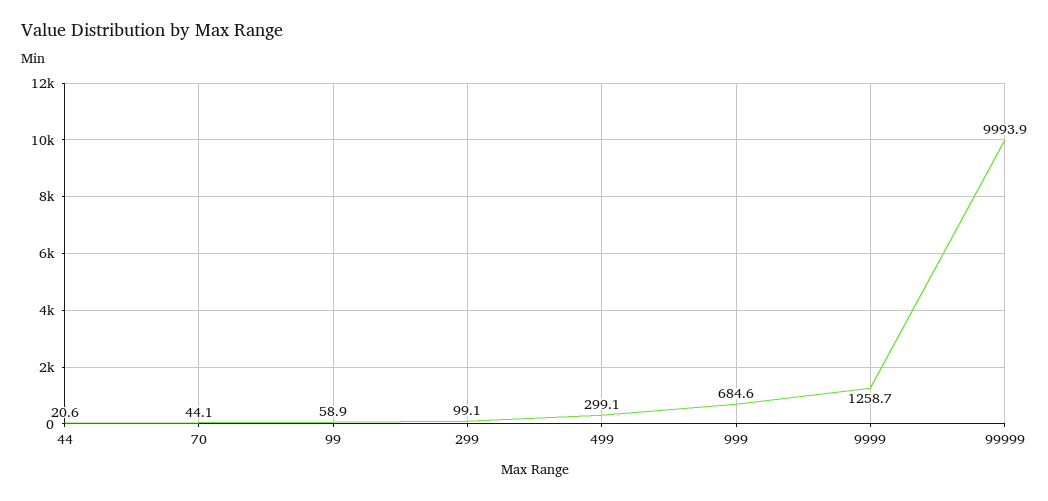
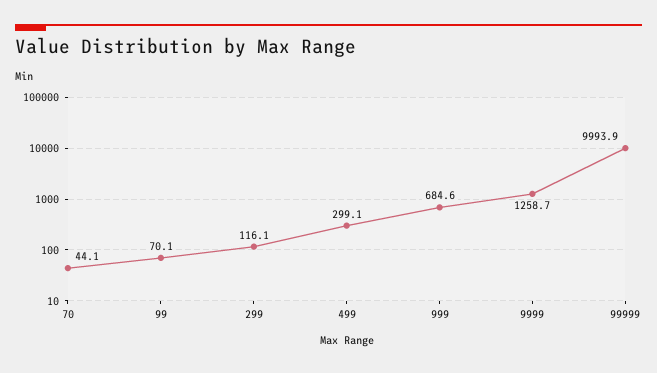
44: 20.6 -> none
99: 58.9 -> 70.1
299: 99.1 -> 116.1

